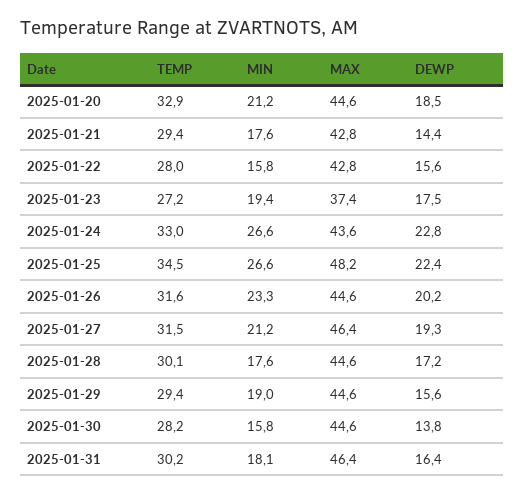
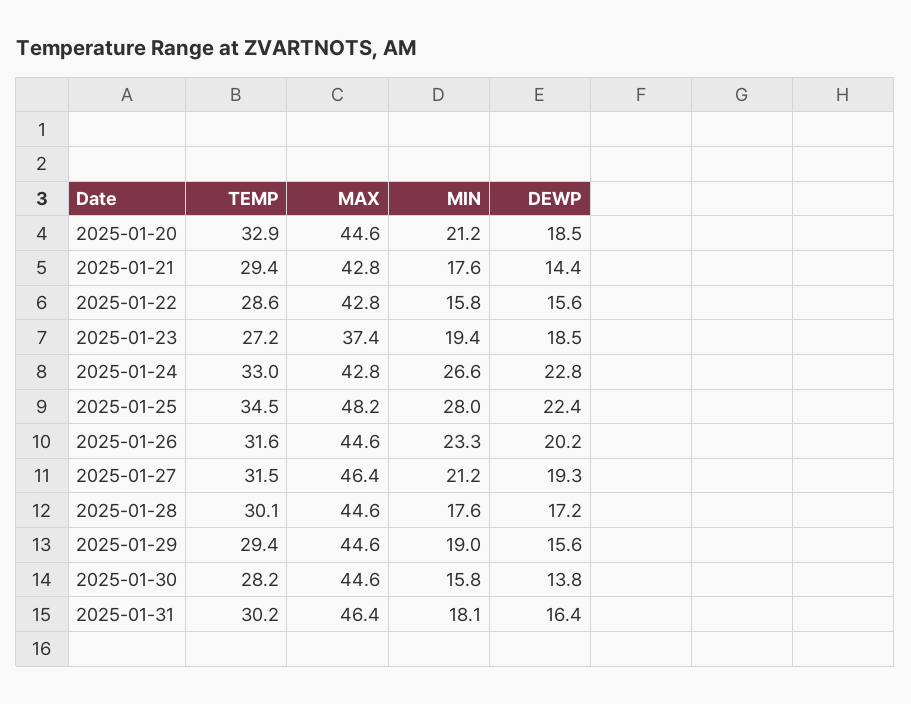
TEMP, 2025-01-22: 28 -> 28.6
DEWP, 2025-01-23: 17.5 -> 18.5
MAX, 2025-01-24: 43.6 -> 42.8
MIN, 2025-01-25: 26.6 -> 28

